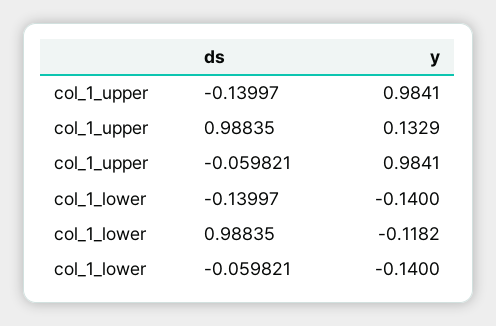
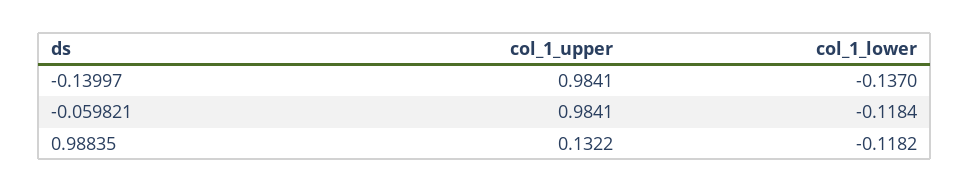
col_1_upper, 0.98835: 0.1329 -> 0.1322
col_1_lower, -0.13997: -0.14 -> -0.137
col_1_lower, -0.059821: -0.14 -> -0.1184

